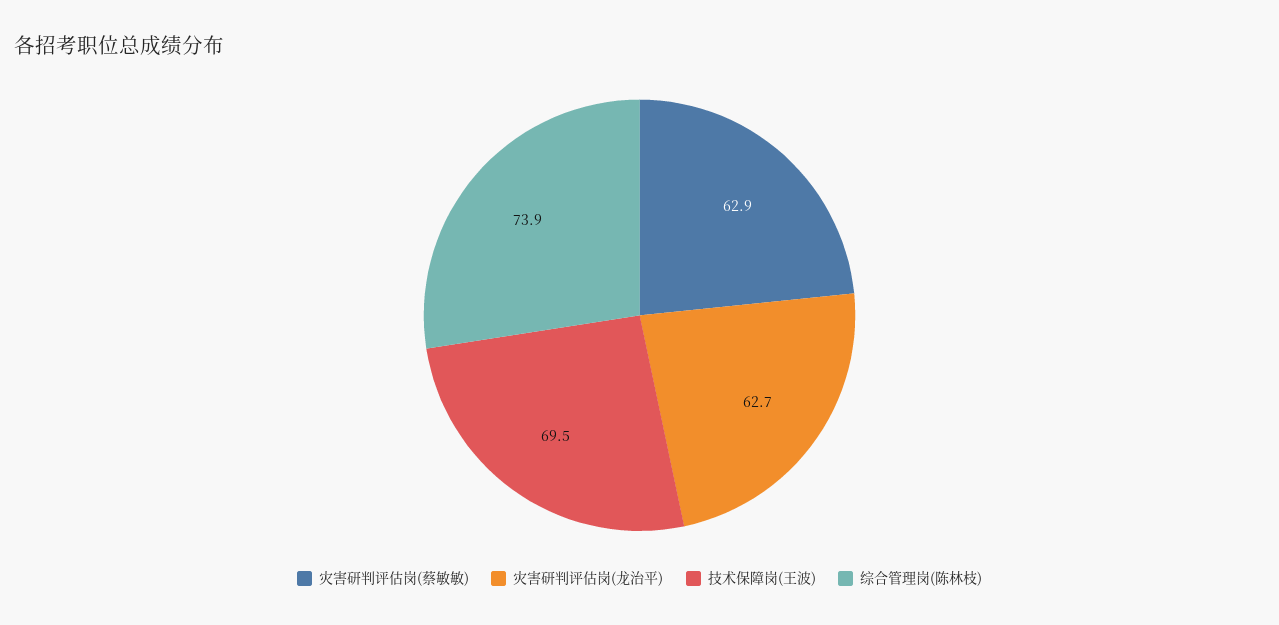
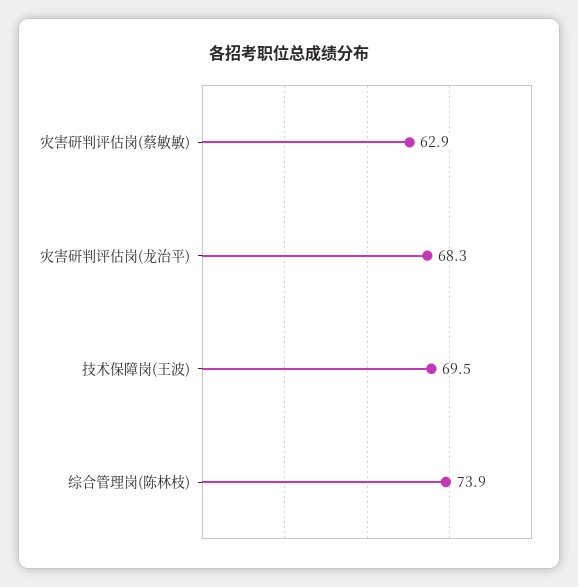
灾害研判评估岗(龙治平): 62.7 -> 68.3

